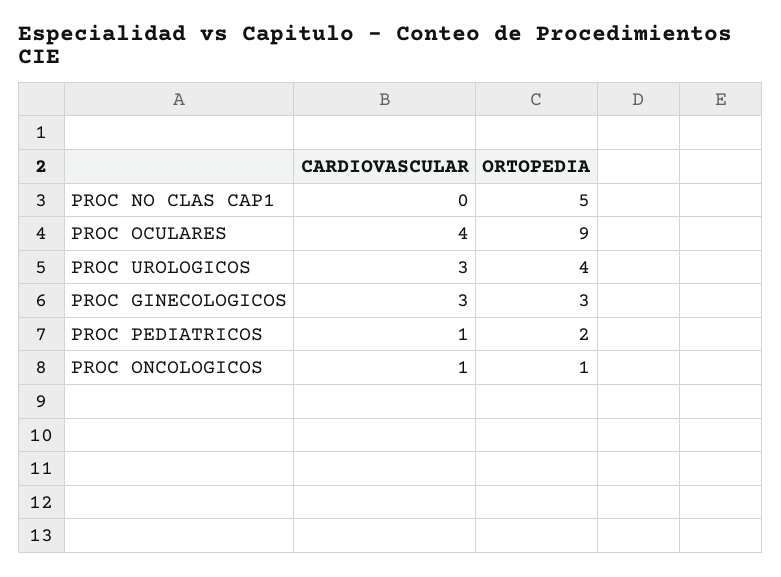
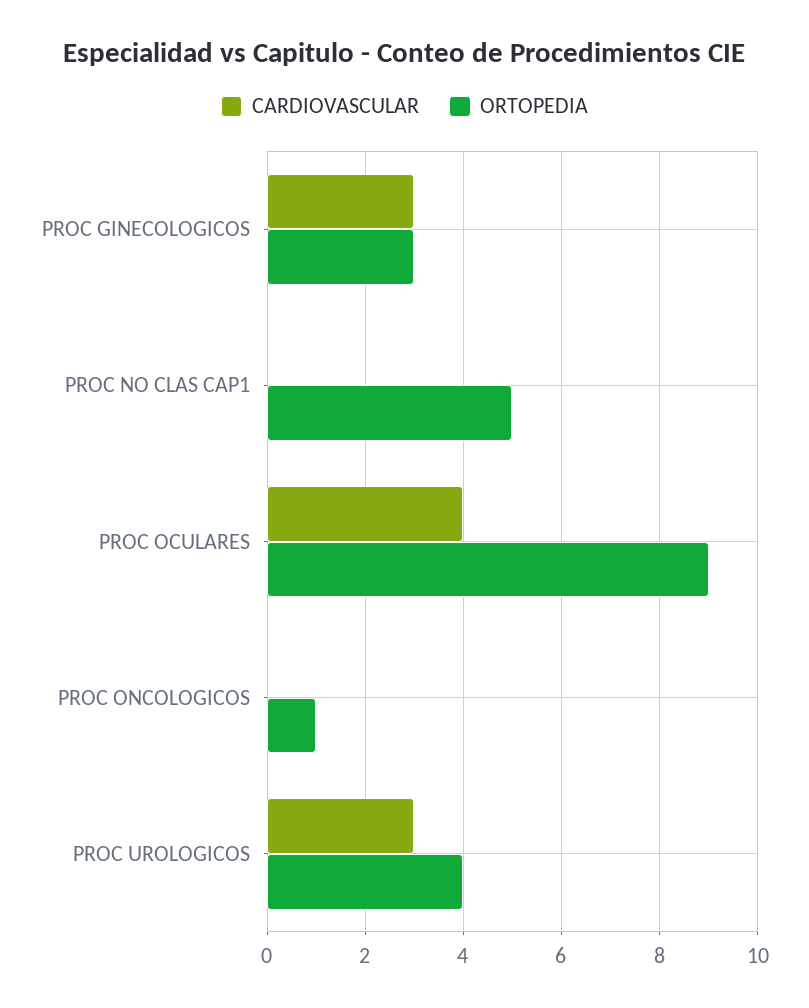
CARDIOVASCULAR, PROC PEDIATRICOS: 1 -> none
ORTOPEDIA, PROC PEDIATRICOS: 2 -> none
CARDIOVASCULAR, PROC ONCOLOGICOS: 1 -> 0

